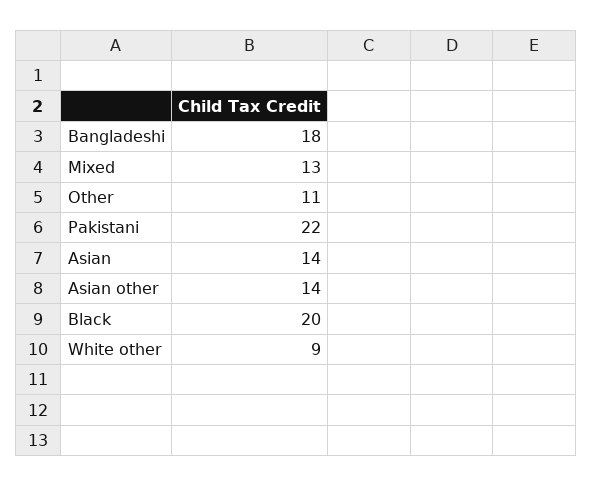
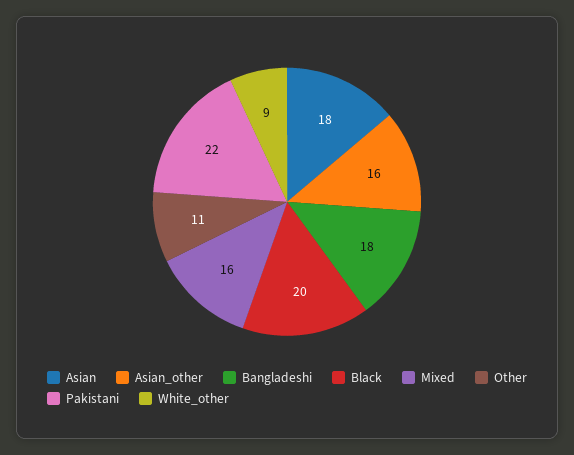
Mixed: 13 -> 16
Asian: 14 -> 18
Asian other: 14 -> 16

